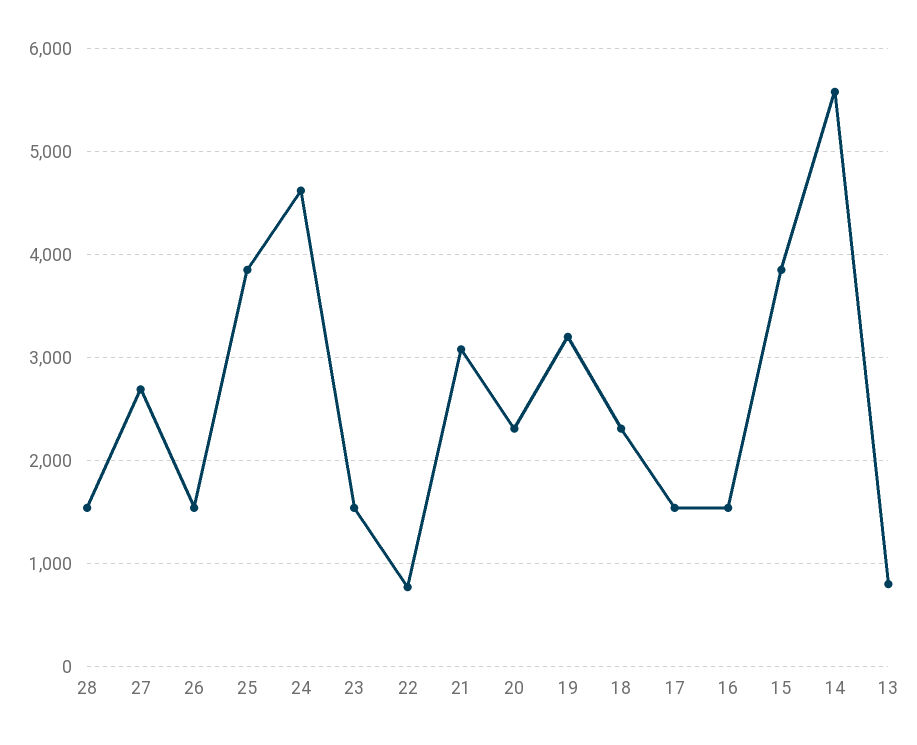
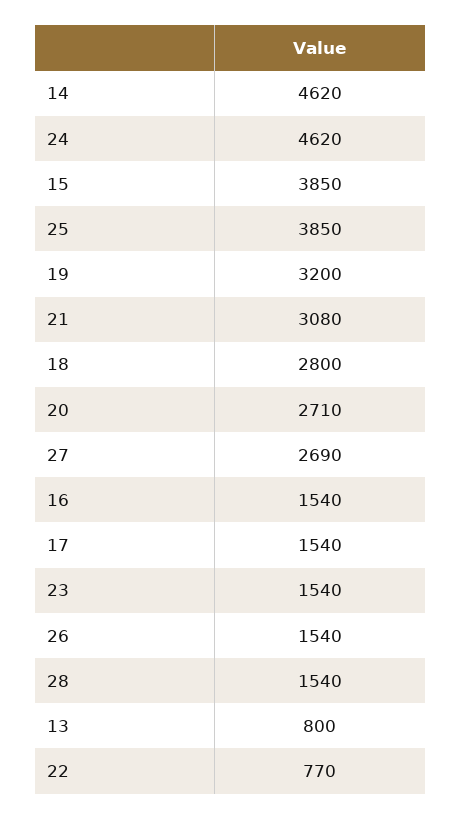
20: 2300 -> 2710
18: 2300 -> 2800
14: 5600 -> 4620

